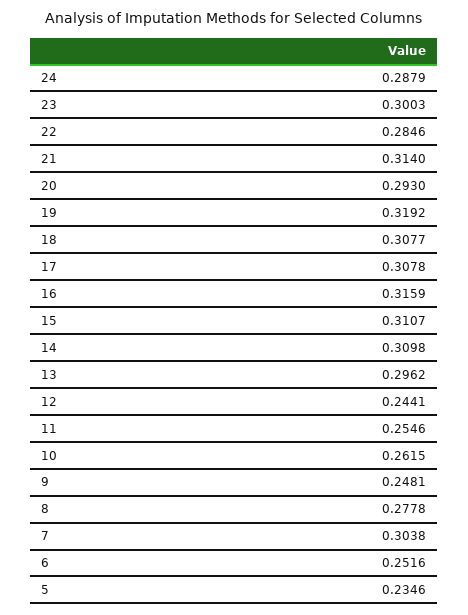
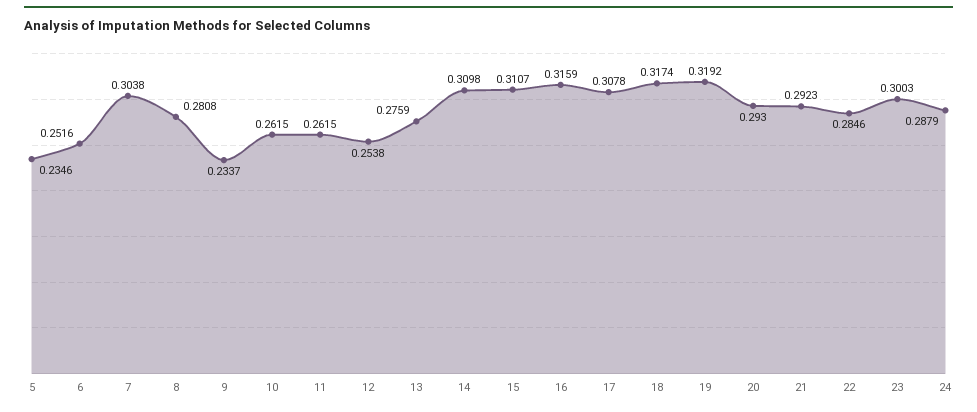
21: 0.314 -> 0.2923
18: 0.3077 -> 0.3174
13: 0.2962 -> 0.2759
12: 0.2441 -> 0.2538
11: 0.2546 -> 0.2615
9: 0.2481 -> 0.2337
8: 0.2778 -> 0.2808

